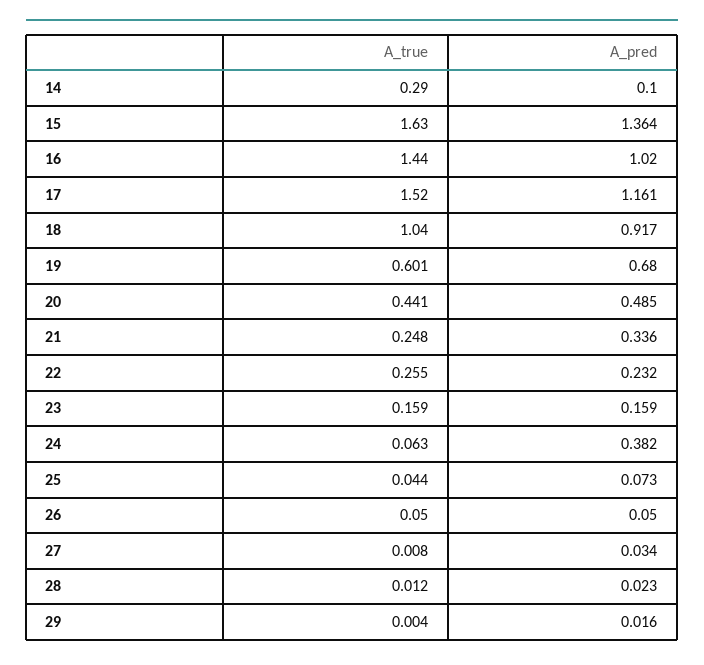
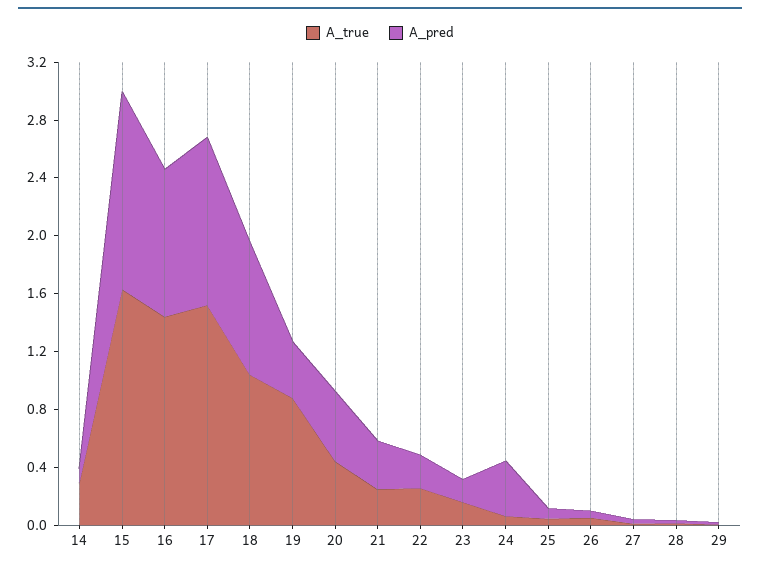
A_true, 19: 0.601 -> 0.9
A_pred, 19: 0.68 -> 0.4

